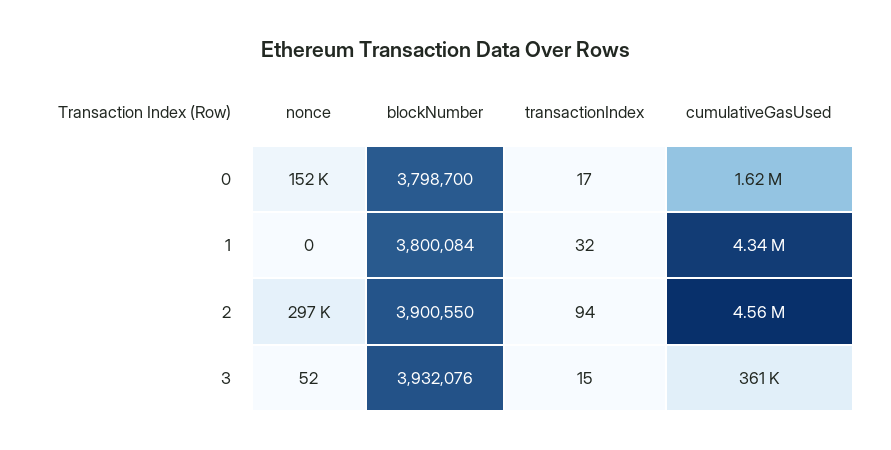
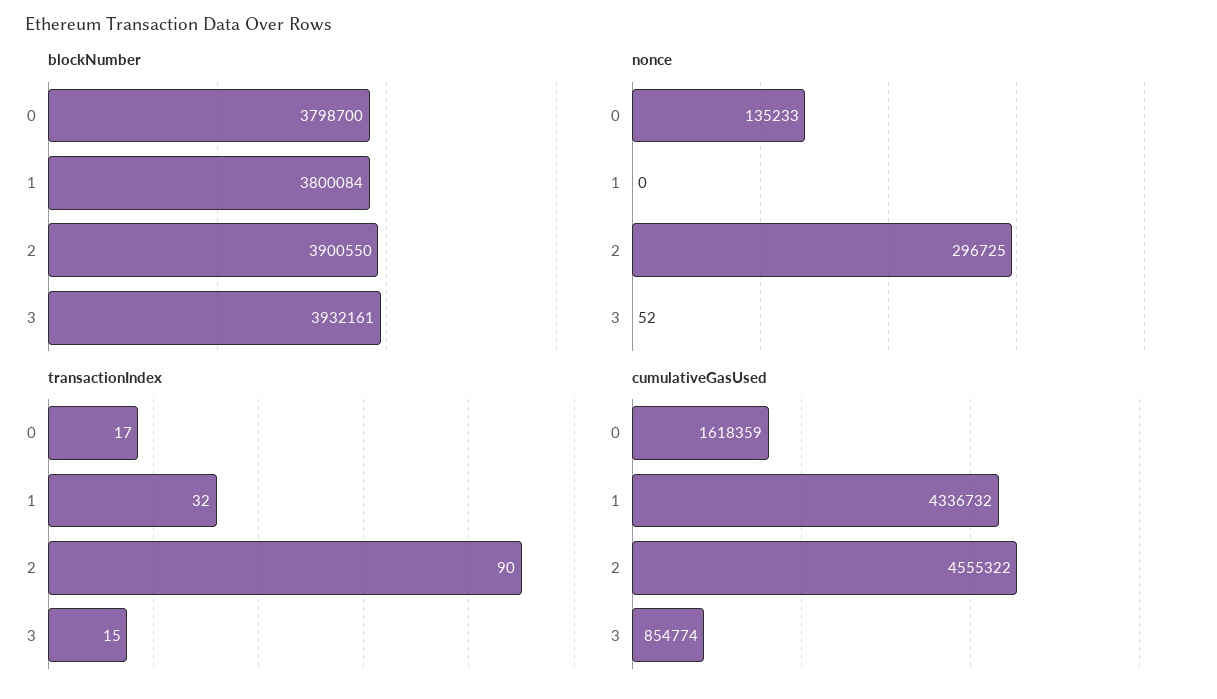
nonce, 0: 152000 -> 135233
transactionIndex, 2: 94 -> 90
blockNumber, 3: 3932076 -> 3932161
cumulativeGasUsed, 3: 361000 -> 854774

